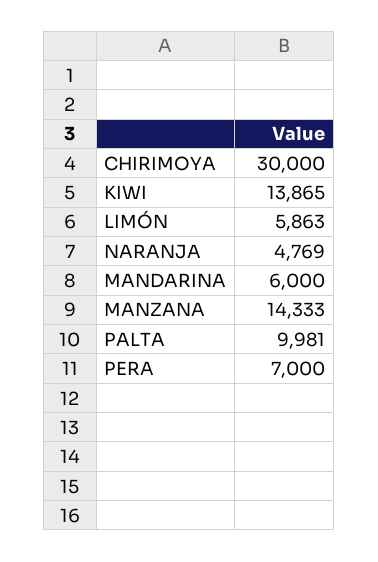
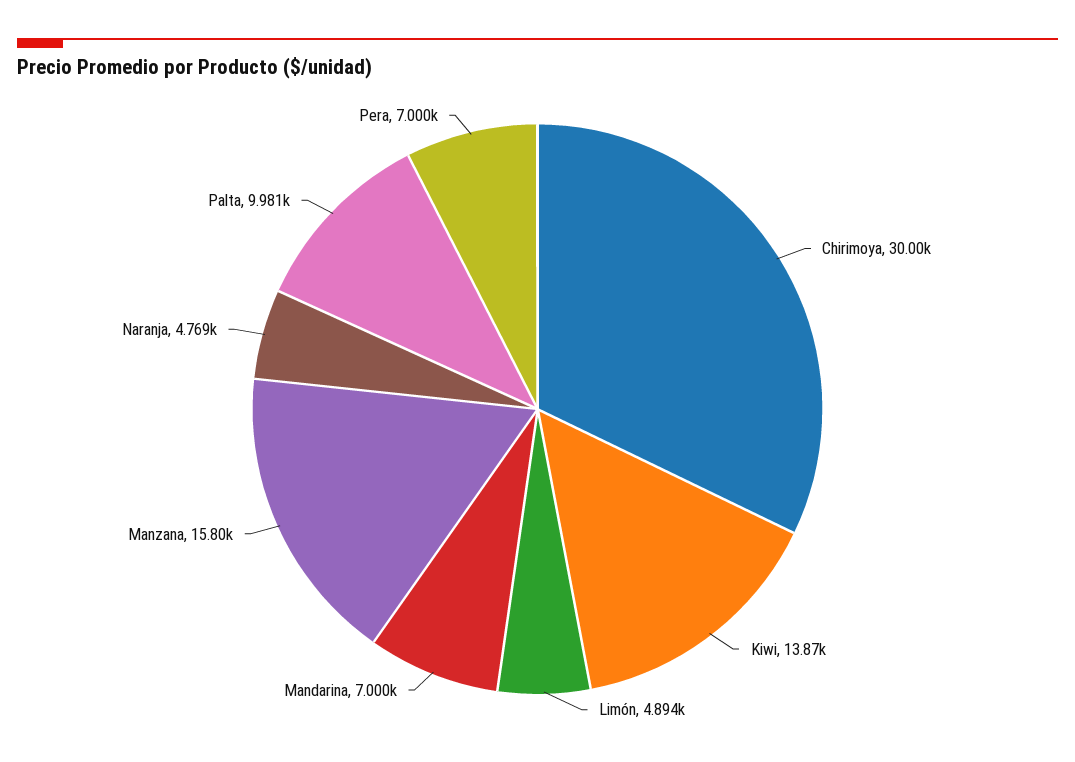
LIMÓN: 5863 -> 4894
MANDARINA: 6000 -> 7000
MANZANA: 14333 -> 15800

